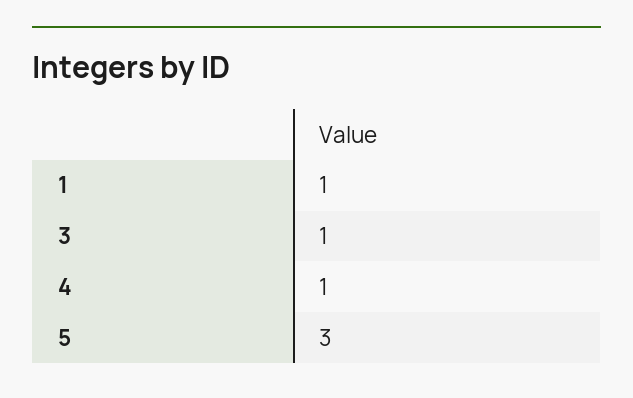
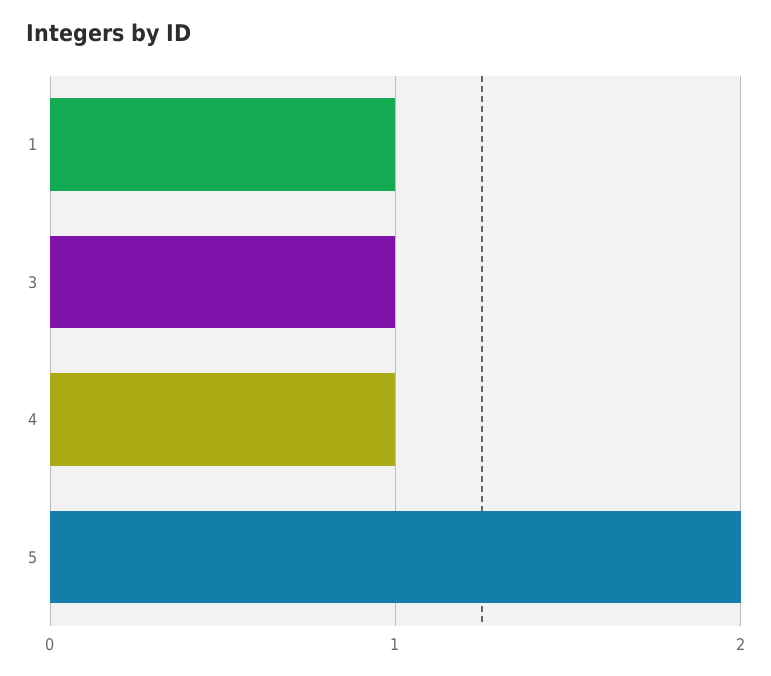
5: 3 -> 2

